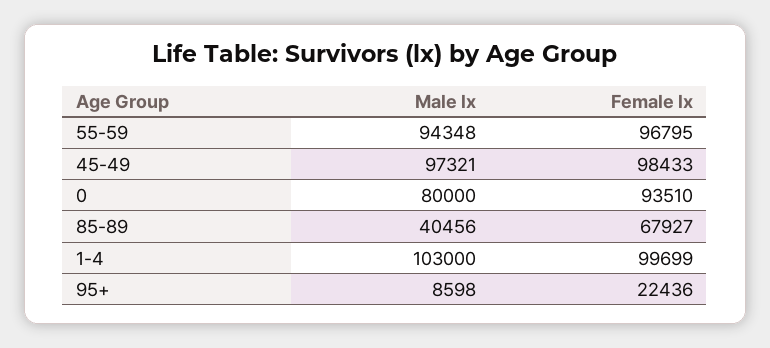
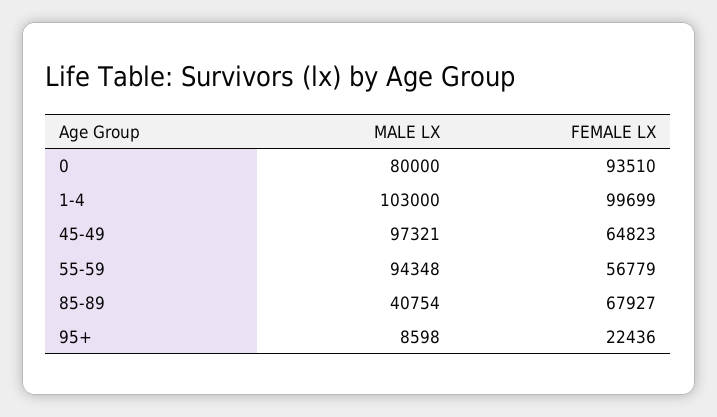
Female lx, 55-59: 96795 -> 56779
Female lx, 45-49: 98433 -> 64823
Male lx, 85-89: 40456 -> 40754

